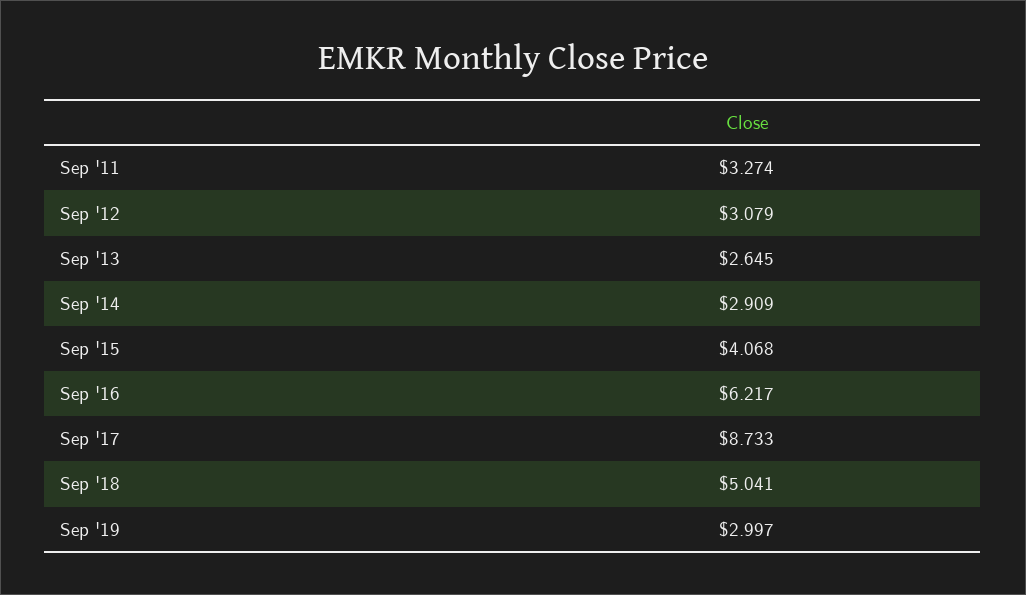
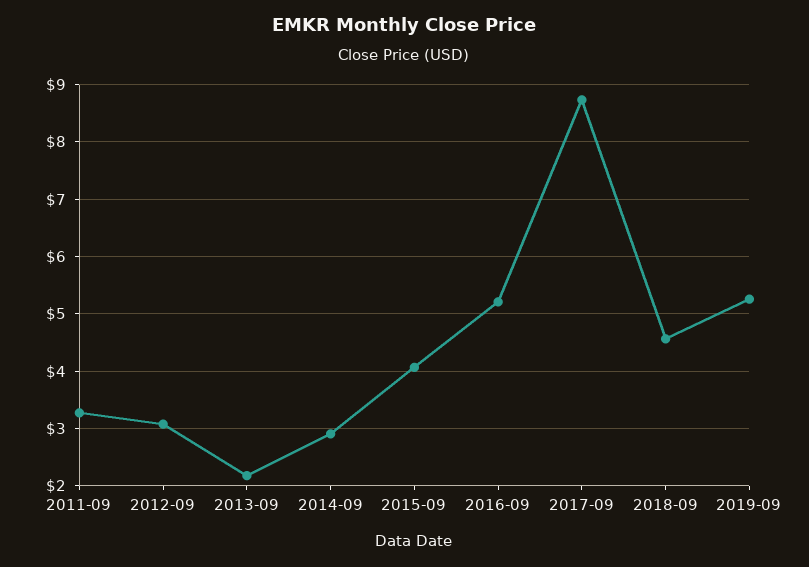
Sep '13: 2.645 -> 2.2
Sep '16: 6.217 -> 5.2
Sep '18: 5.041 -> 4.6
Sep '19: 2.997 -> 5.2

